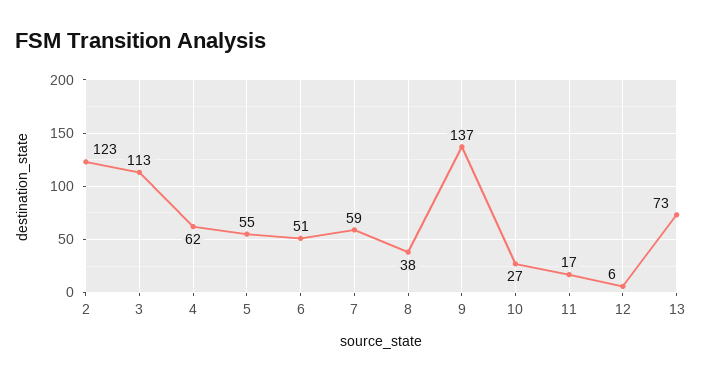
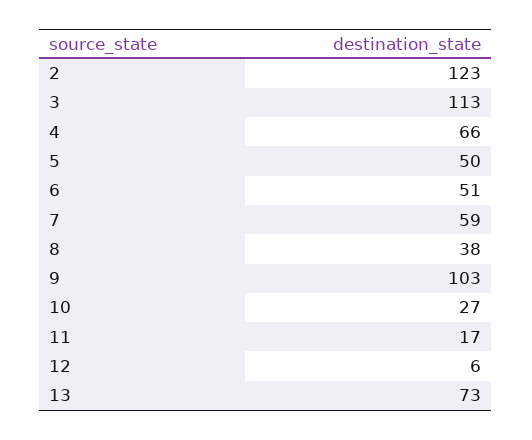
4: 62 -> 66
5: 55 -> 50
9: 137 -> 103

